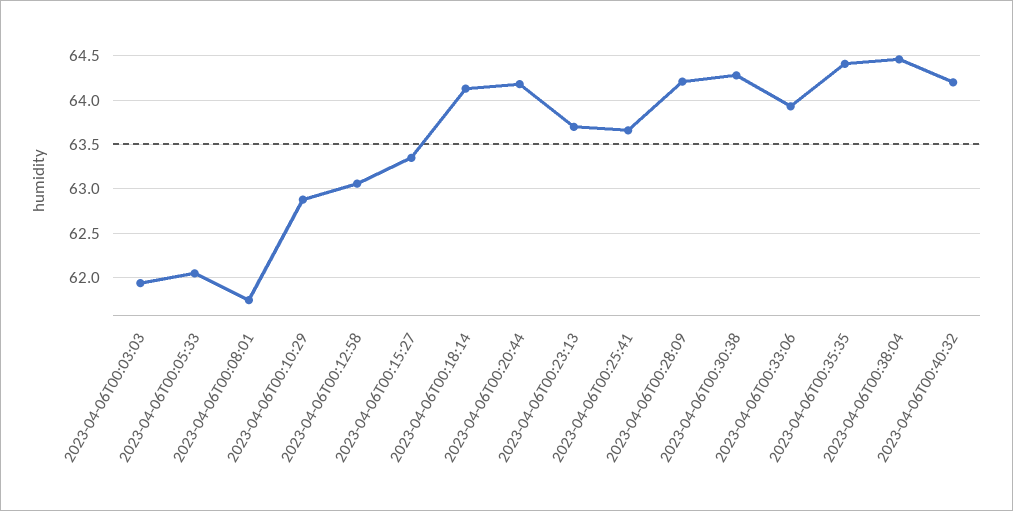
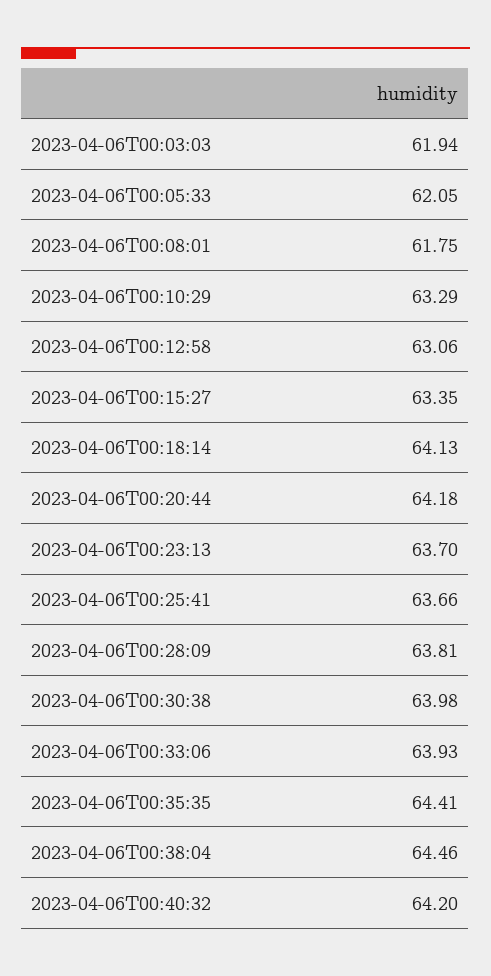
2023-04-06T00:10:29: 62.9 -> 63.29
2023-04-06T00:28:09: 64.2 -> 63.81
2023-04-06T00:30:38: 64.3 -> 63.98

